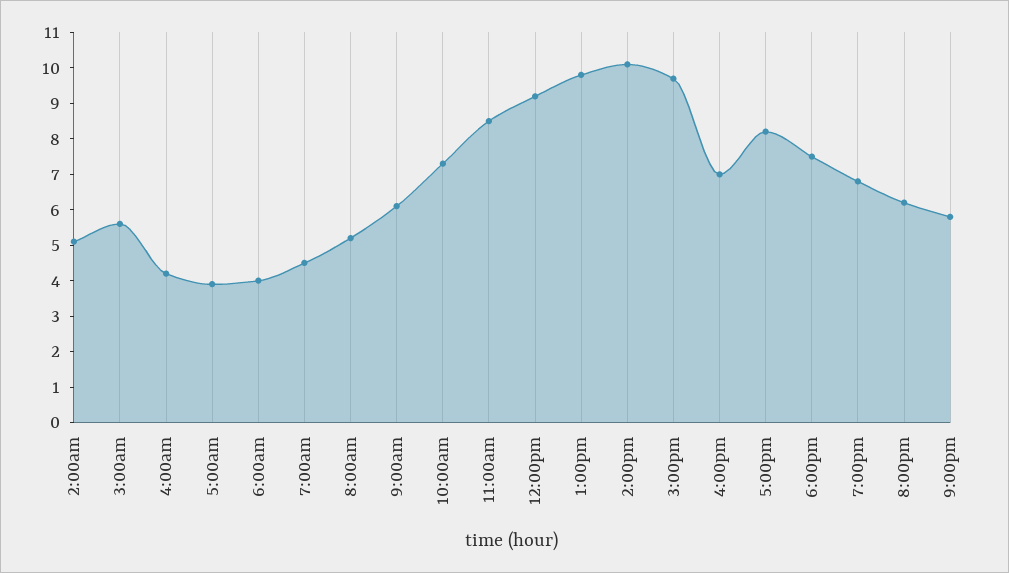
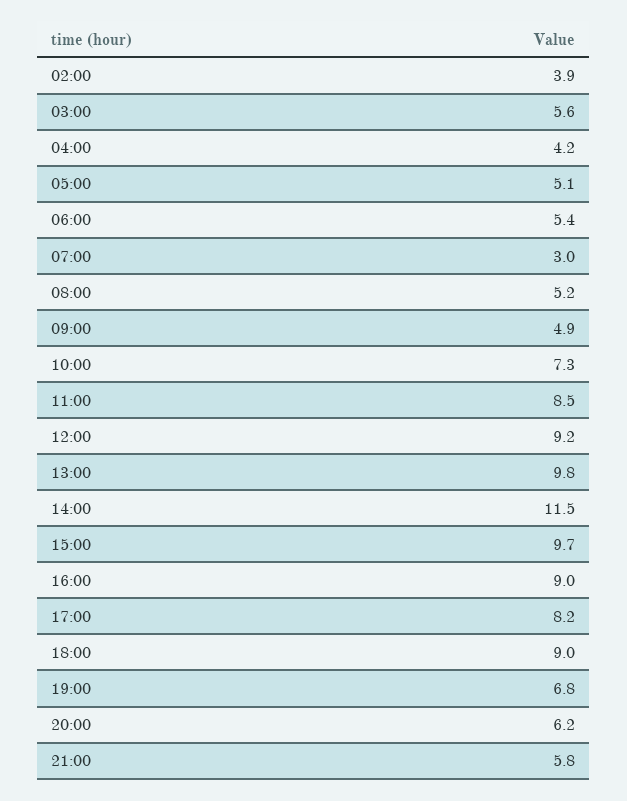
2:00am: 5 -> 3.9
5:00am: 4 -> 5.1
6:00am: 4 -> 5.4
7:00am: 4.5 -> 3
9:00am: 6 -> 4.9
2:00pm: 10 -> 11.5
4:00pm: 7 -> 9
6:00pm: 7.5 -> 9

